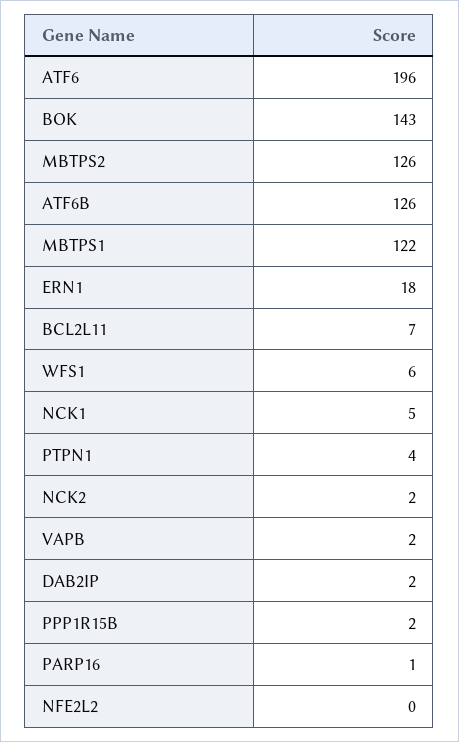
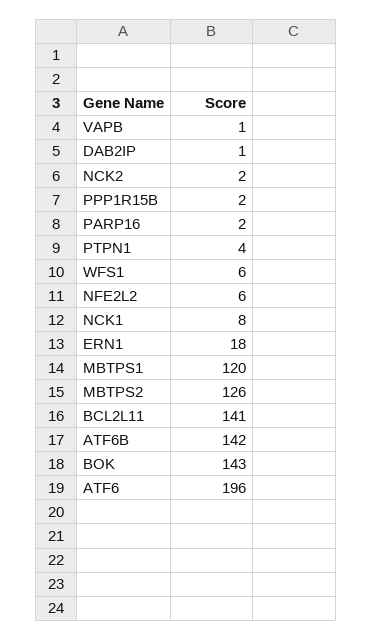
ATF6B: 126 -> 142
MBTPS1: 122 -> 120
BCL2L11: 7 -> 141
NCK1: 5 -> 8
VAPB: 2 -> 1
DAB2IP: 2 -> 1
PARP16: 1 -> 2
NFE2L2: 0 -> 6

